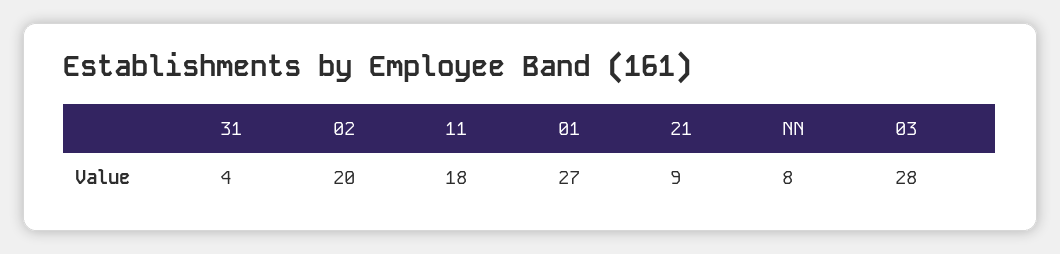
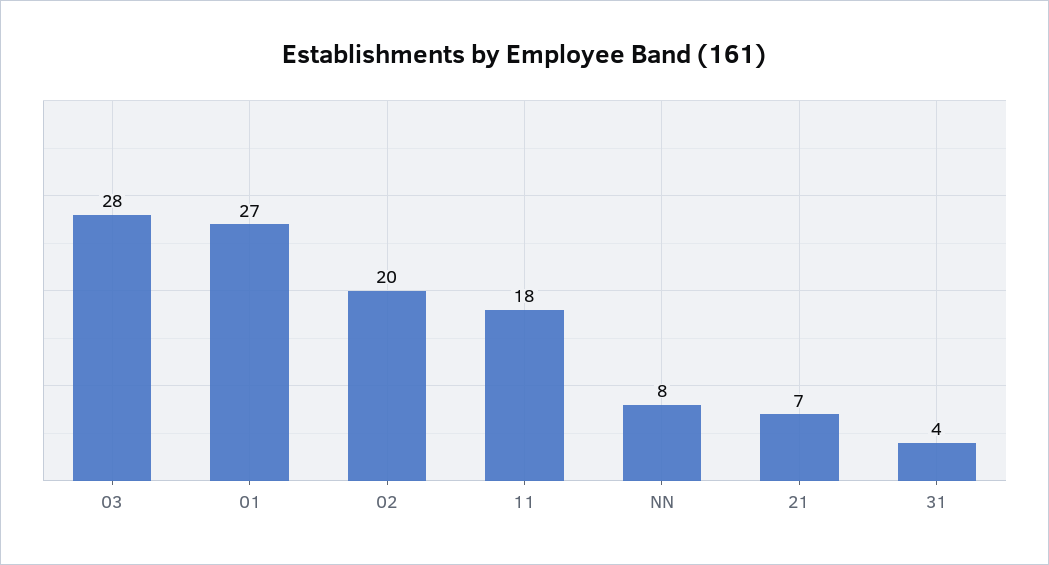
21: 9 -> 7

